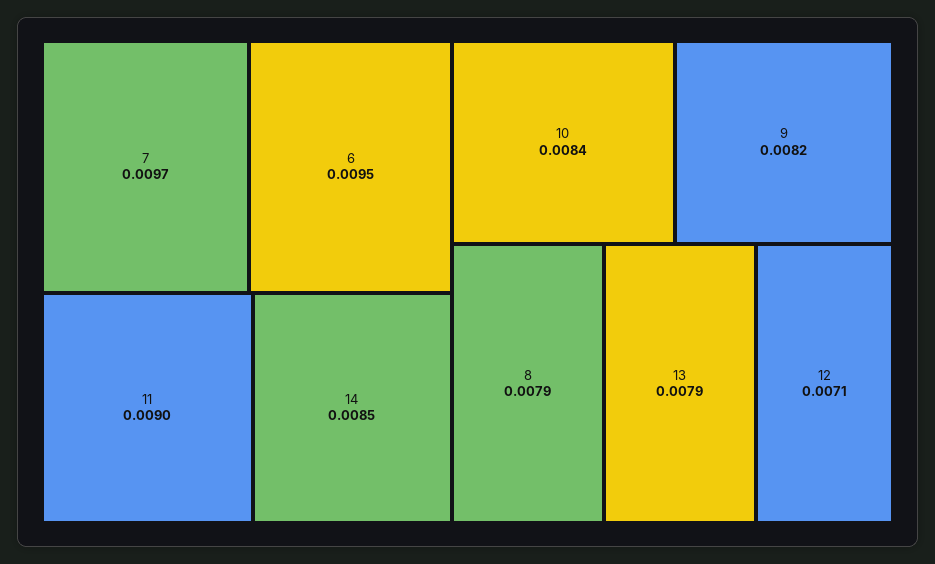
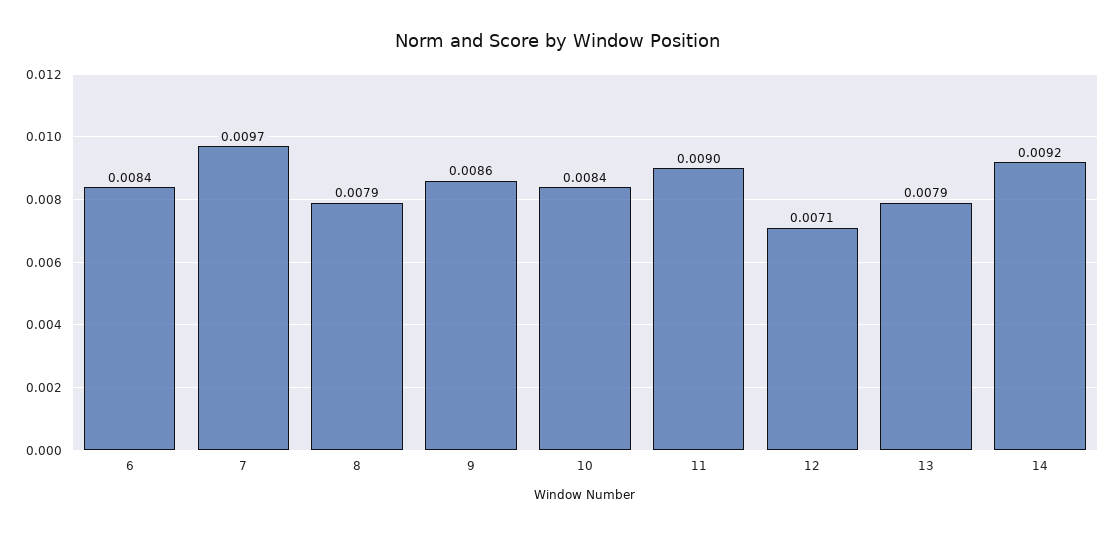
6: 0.0095 -> 0.0084
14: 0.0085 -> 0.0092
9: 0.0082 -> 0.0086

